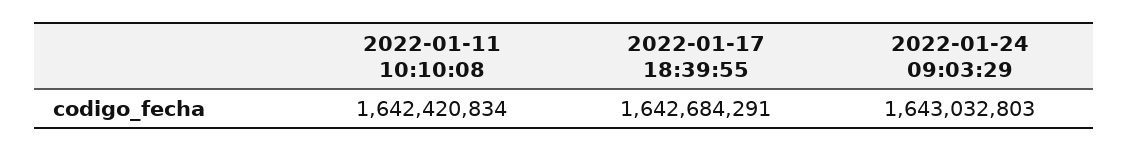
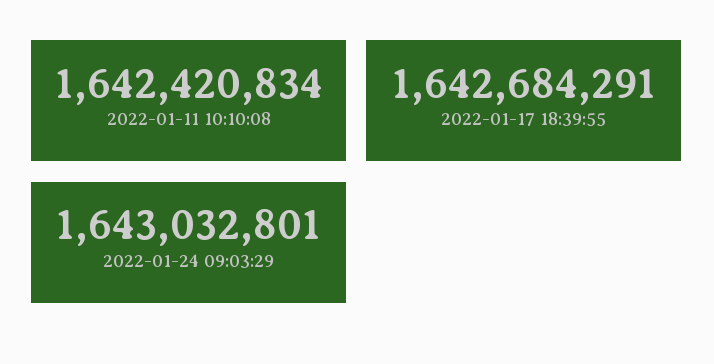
2022-01-24 09:03:29: 1643032803 -> 1643032801

